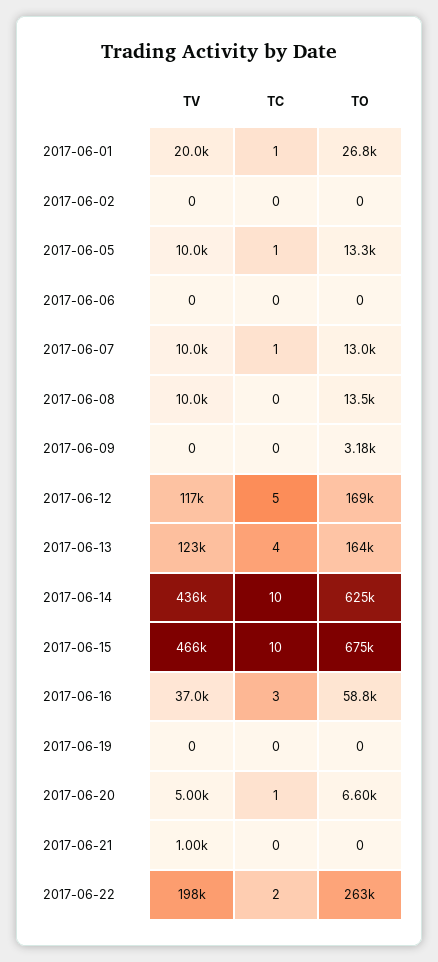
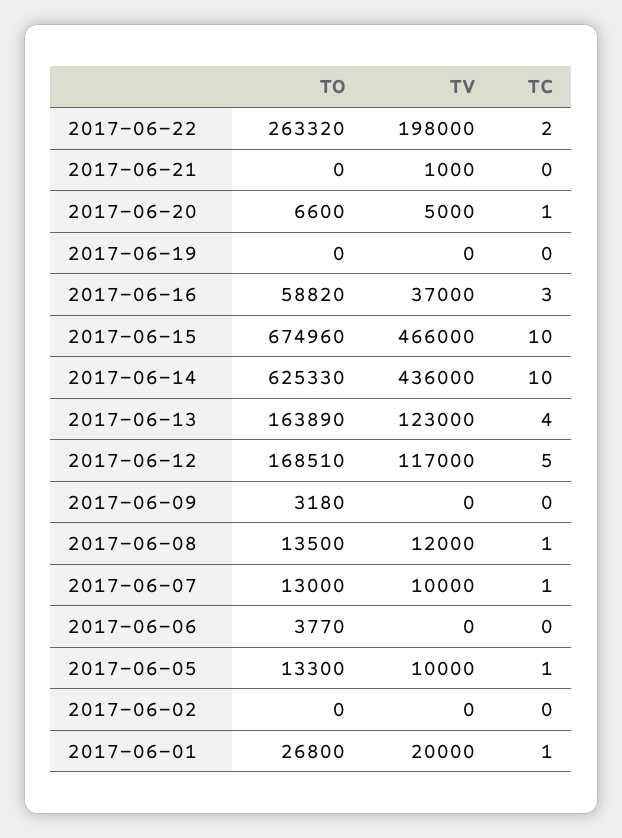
TO, 2017-06-06: 0 -> 3770
TV, 2017-06-08: 10000 -> 12000
TC, 2017-06-08: 0 -> 1

